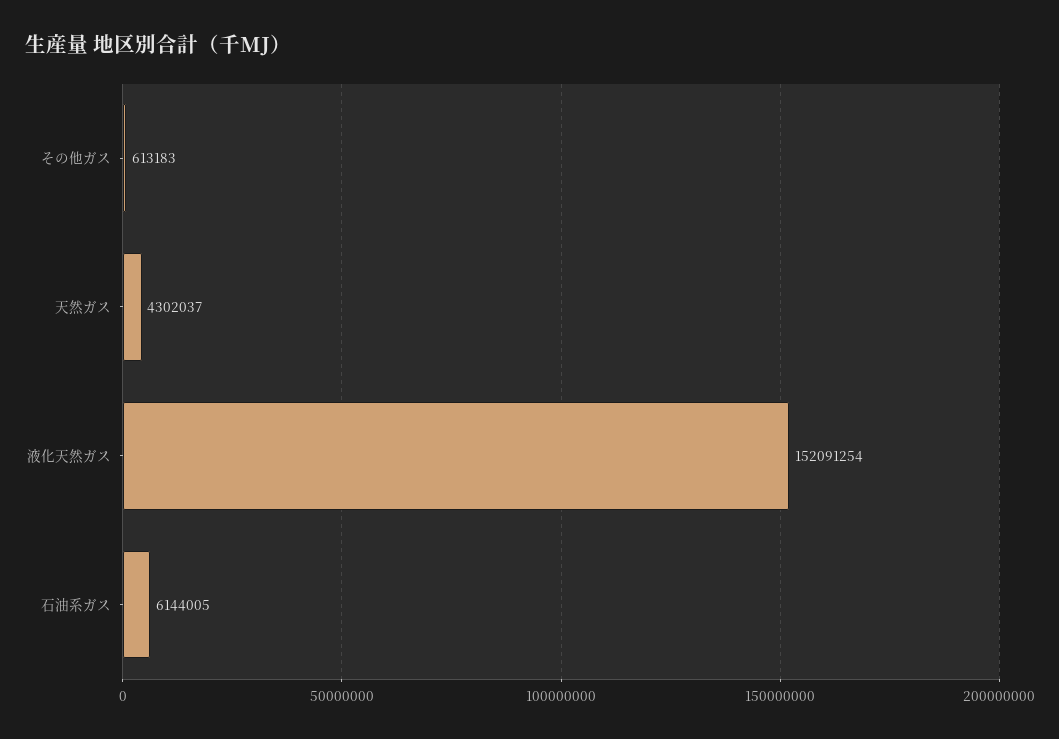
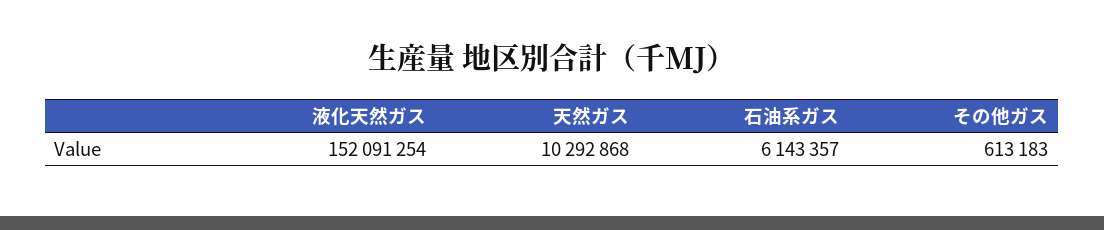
天然ガス: 4302037 -> 10292868
石油系ガス: 6144005 -> 6143357

